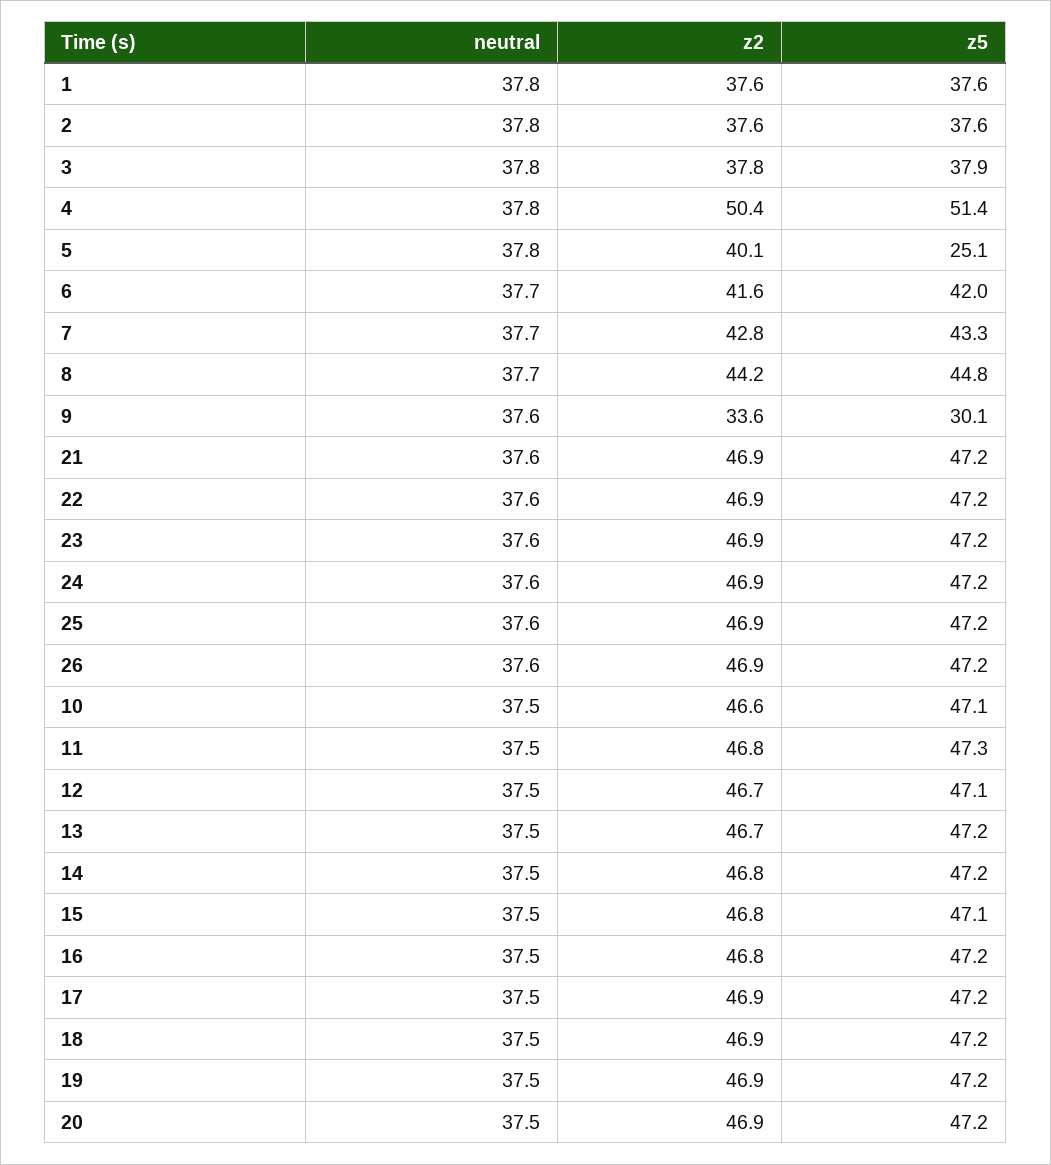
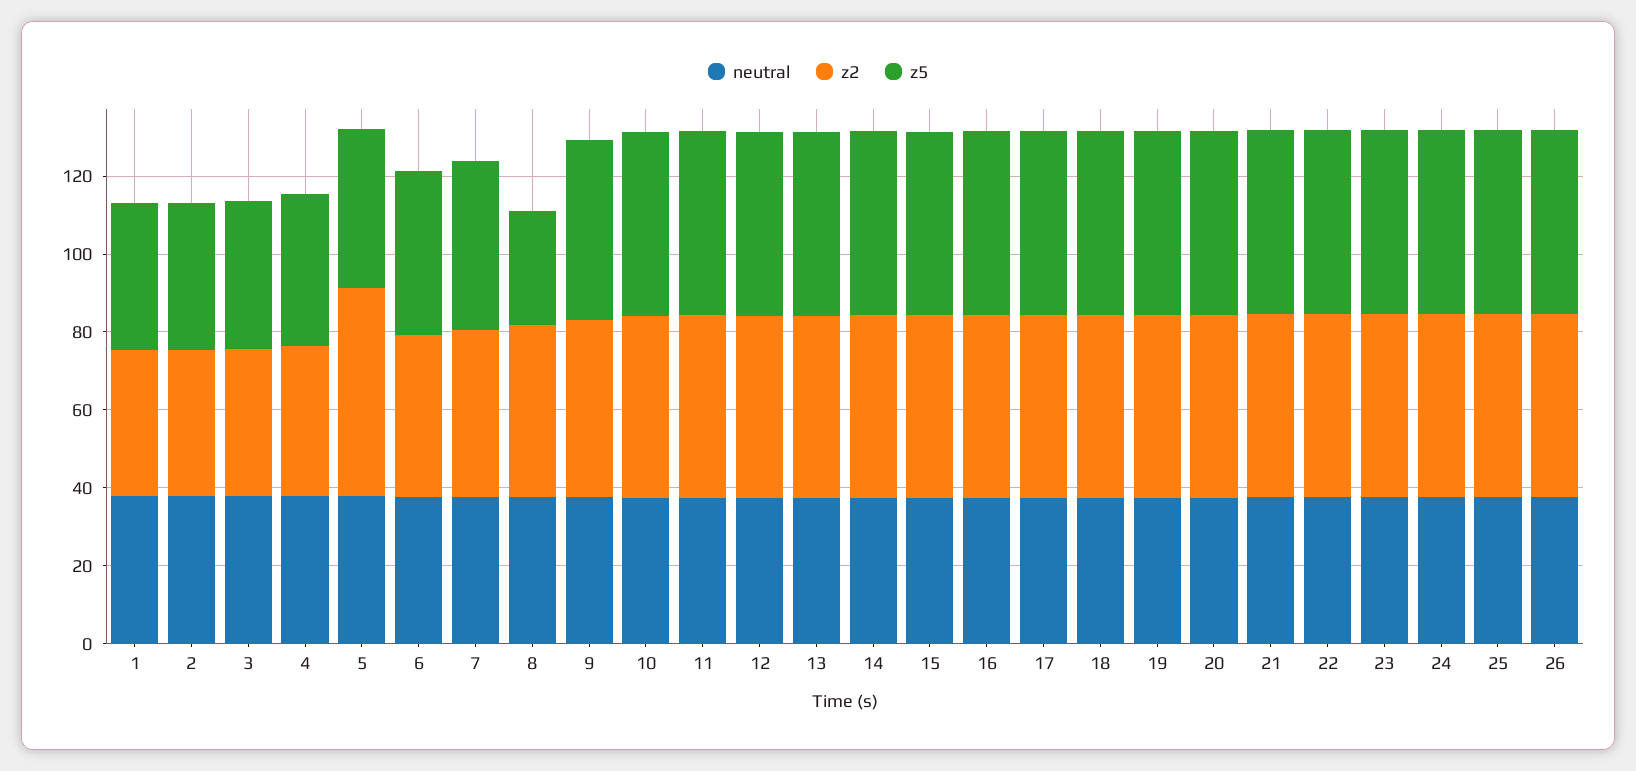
z2, 4: 50.4 -> 40
z5, 4: 51.4 -> 40
z2, 5: 40.1 -> 55
z5, 5: 25.1 -> 40
z5, 8: 44.8 -> 30
z2, 9: 33.6 -> 45
z5, 9: 30.1 -> 45

